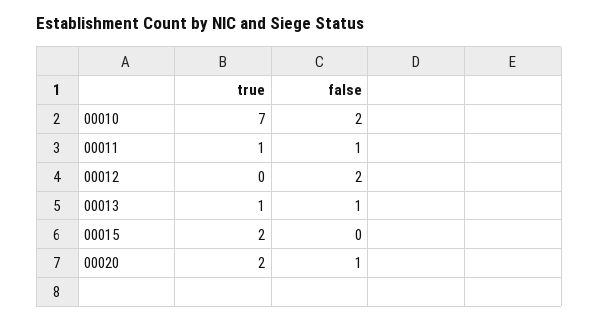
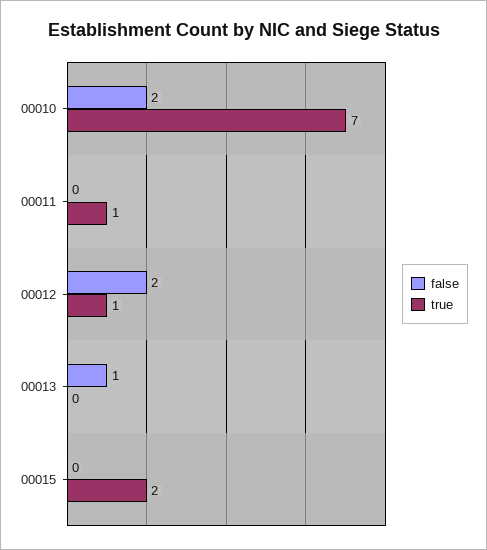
false, 00011: 1 -> 0
true, 00012: 0 -> 1
true, 00013: 1 -> 0
true, 00020: 2 -> none
false, 00020: 1 -> none

